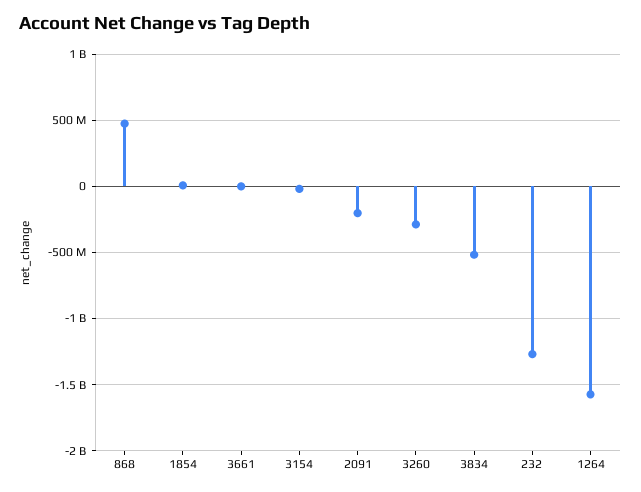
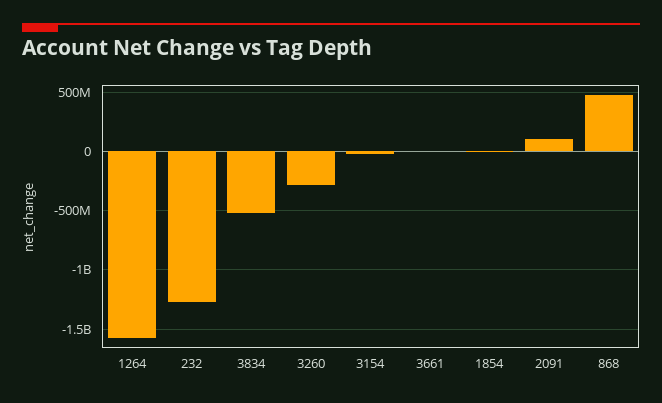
2091: -200000000 -> 100000000

